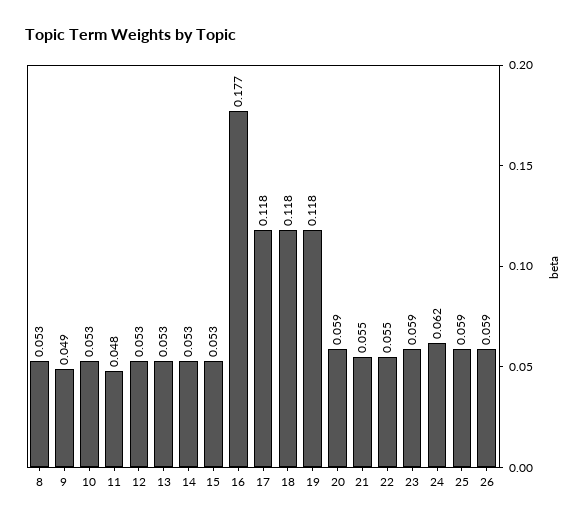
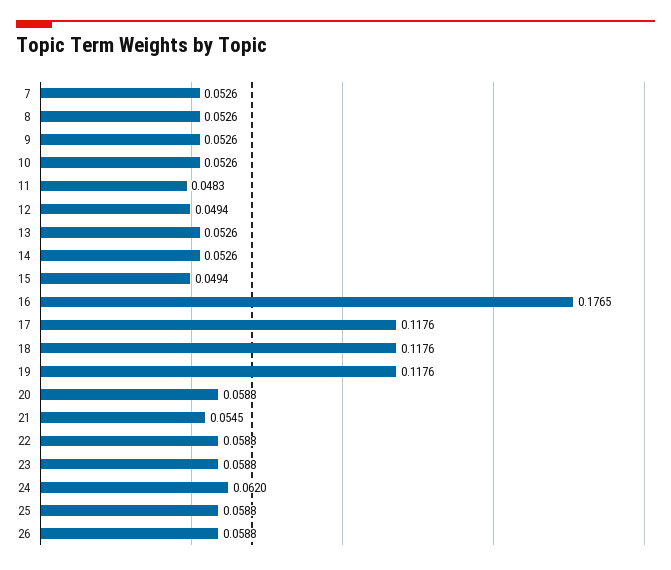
9: 0.049 -> 0.0526
12: 0.053 -> 0.0494
15: 0.053 -> 0.0494
22: 0.055 -> 0.0588
7: none -> 0.0526

